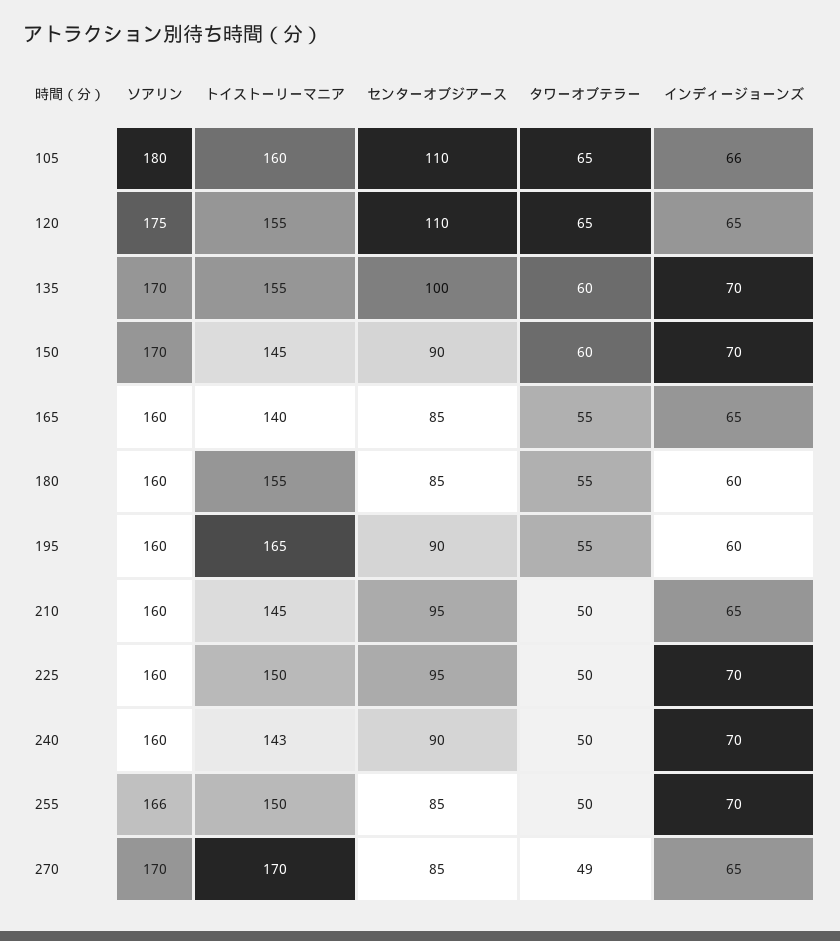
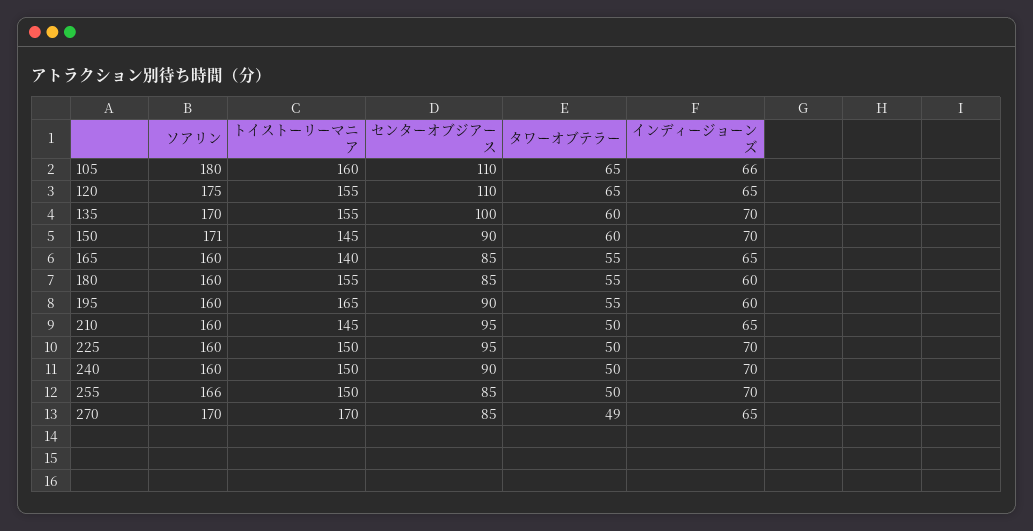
ソアリン, 150: 170 -> 171
トイストーリーマニア, 240: 143 -> 150

